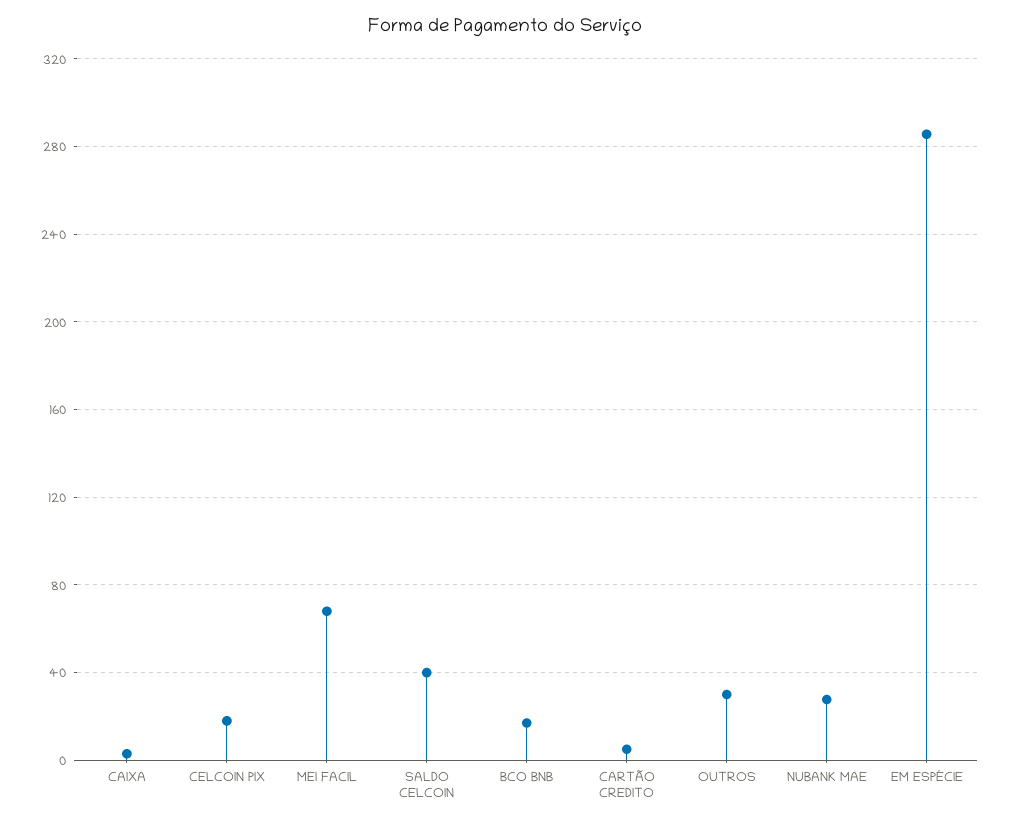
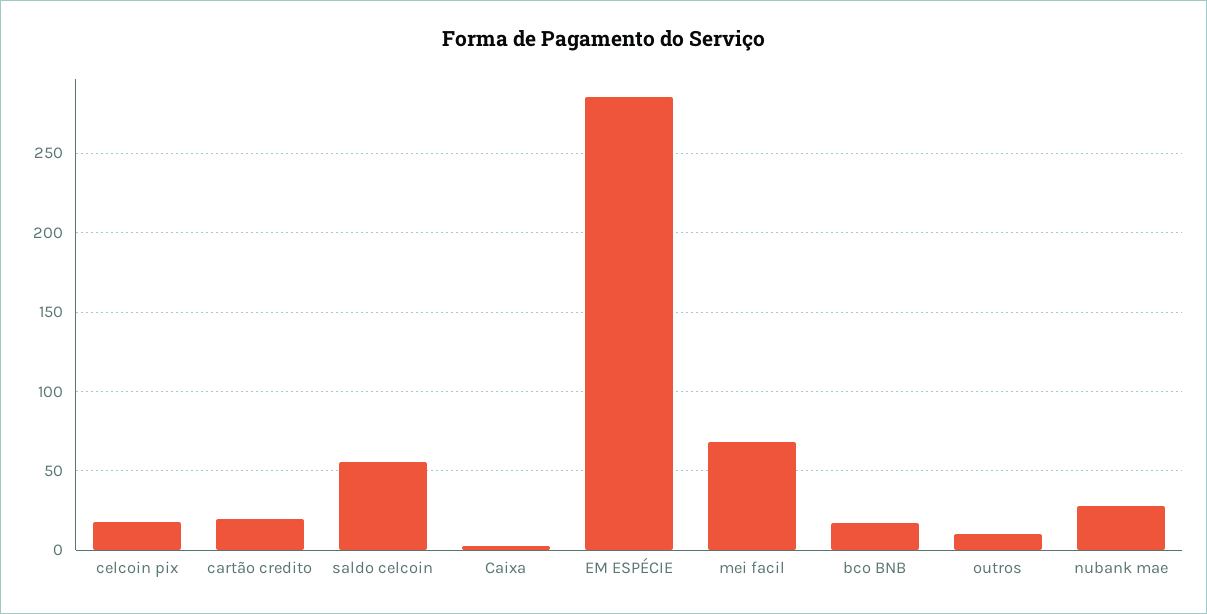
SALDO CELCOIN: 40 -> 55
CARTÃO CREDITO: 5 -> 20
OUTROS: 30 -> 10

